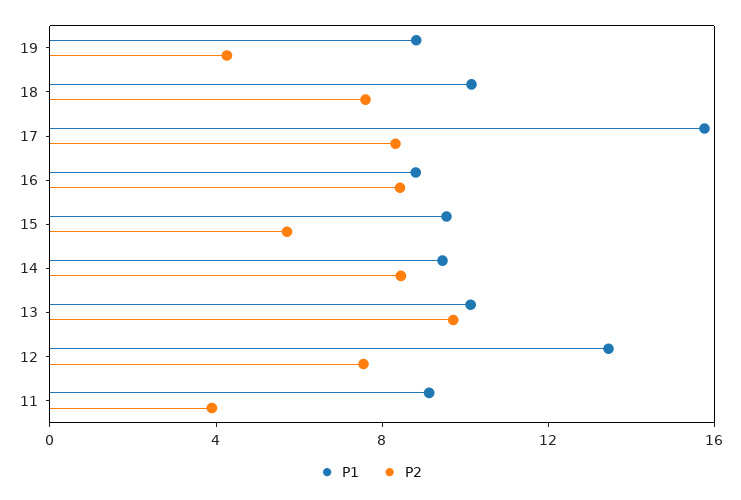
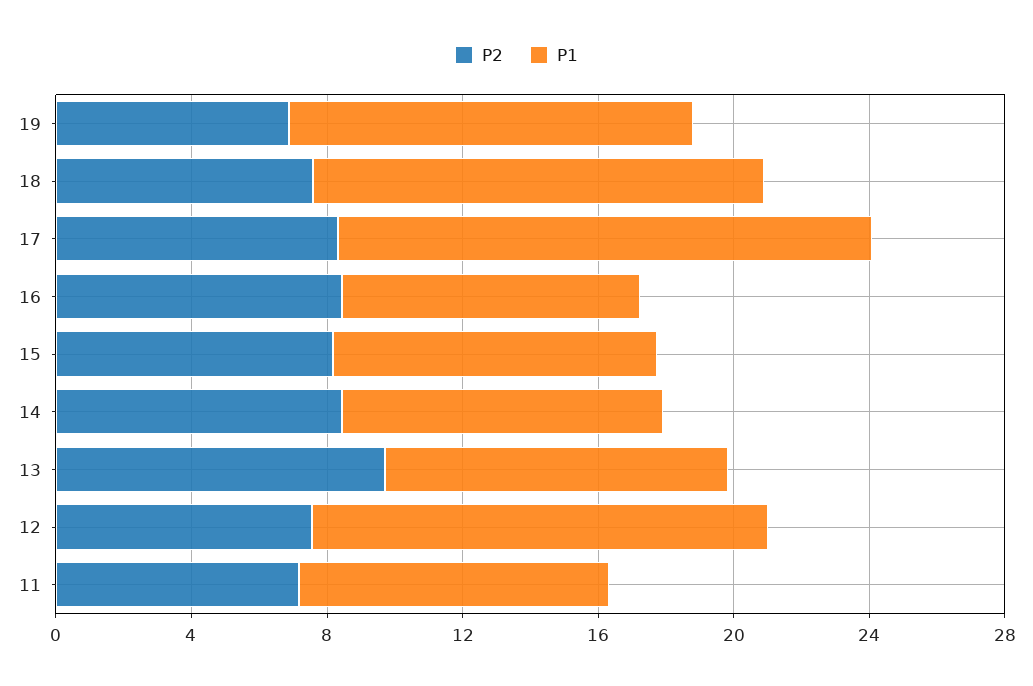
P1, 19: 9 -> 12
P2, 19: 4 -> 7
P1, 18: 10 -> 13
P2, 15: 6 -> 8
P2, 11: 4 -> 7

